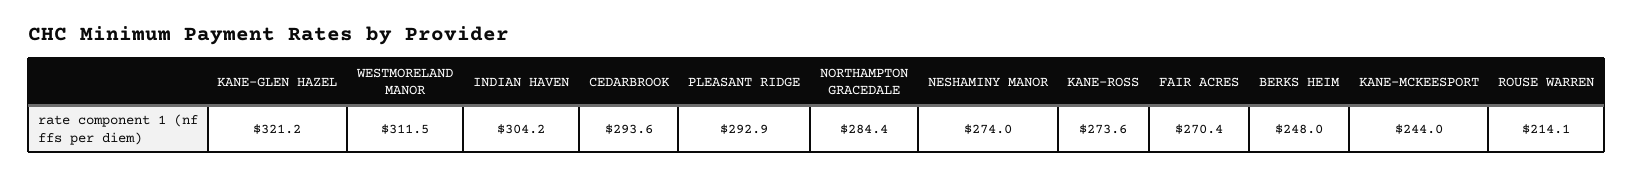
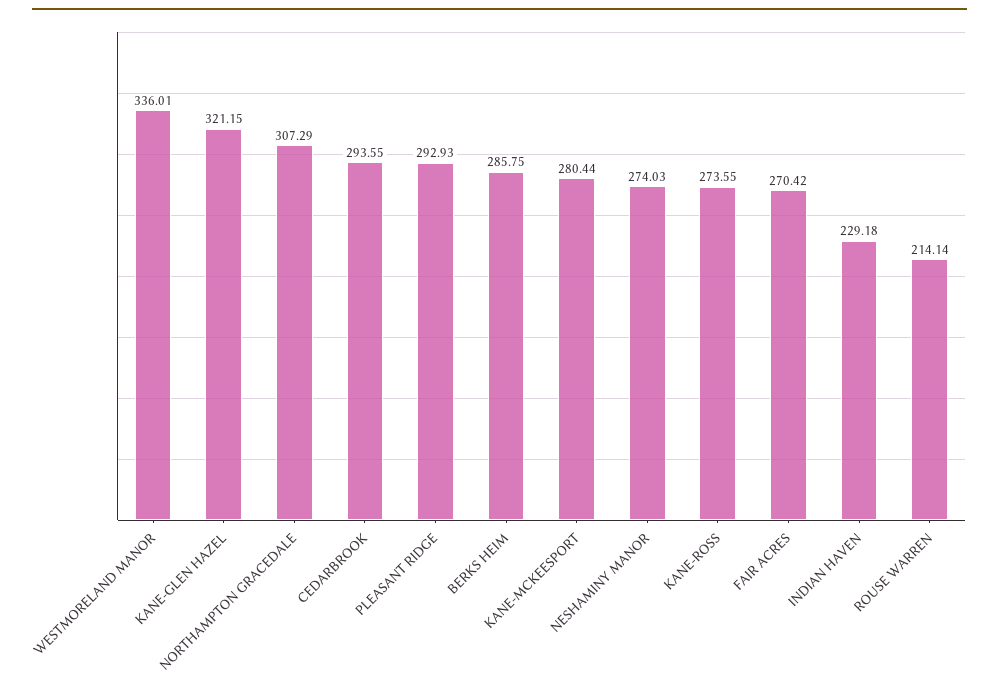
WESTMORELAND MANOR: 311.5 -> 336.01
INDIAN HAVEN: 304.2 -> 229.18
NORTHAMPTON GRACEDALE: 284.4 -> 307.29
BERKS HEIM: 248 -> 285.75
KANE-MCKEESPORT: 244 -> 280.44

